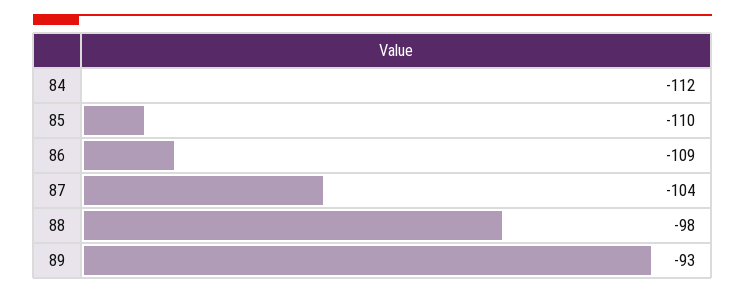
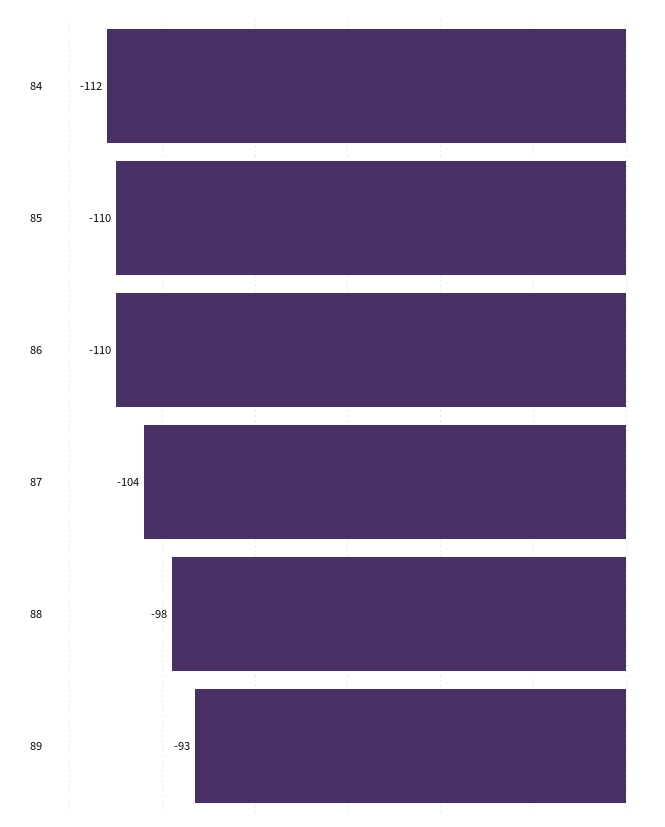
86: -109 -> -110

